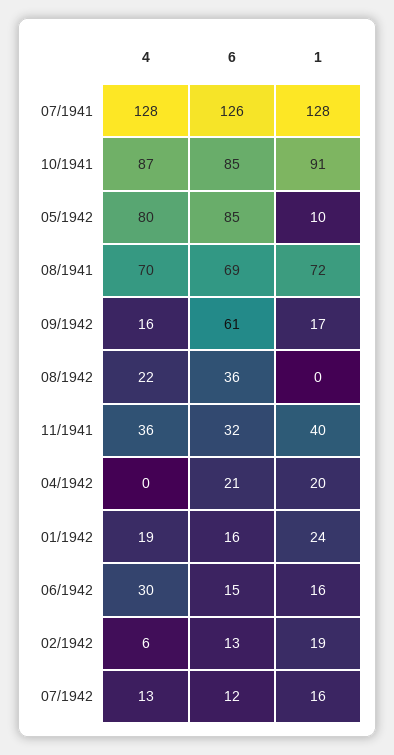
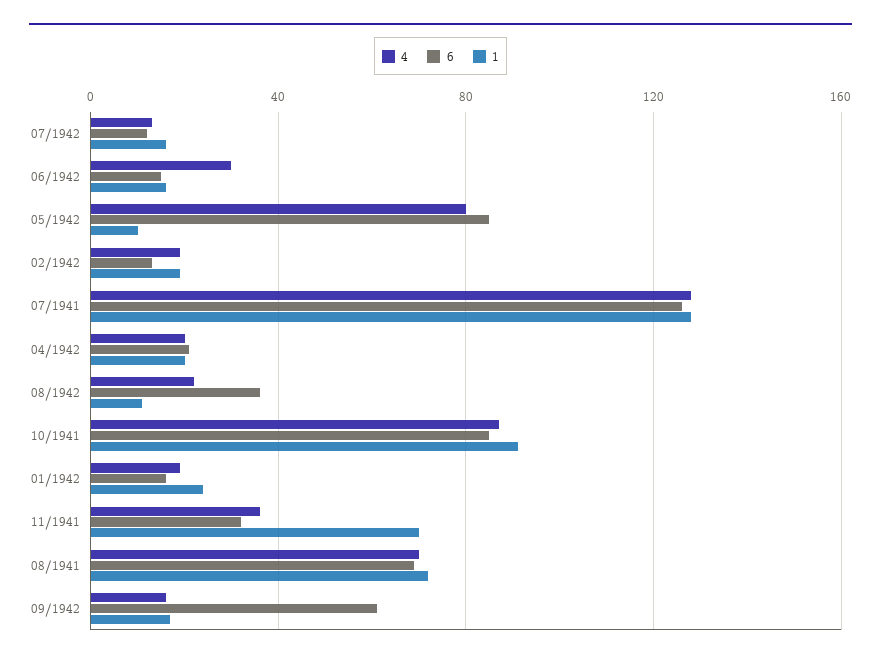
1, 08/1942: 0 -> 10
1, 11/1941: 40 -> 70
4, 04/1942: 0 -> 20
4, 02/1942: 6 -> 20

